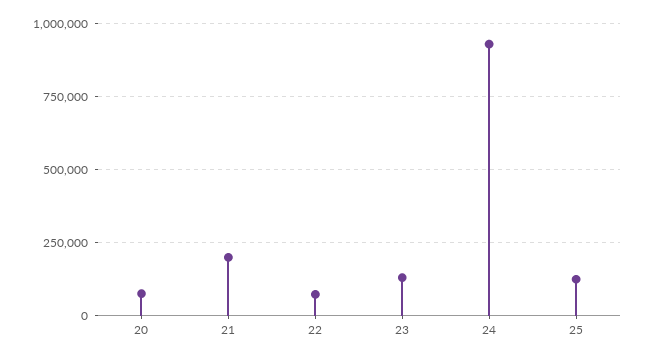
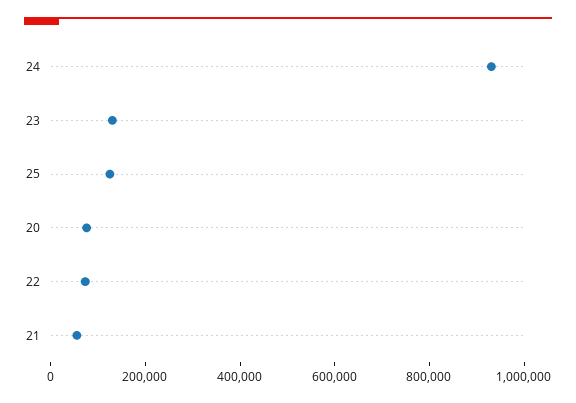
21: 200000 -> 50000

